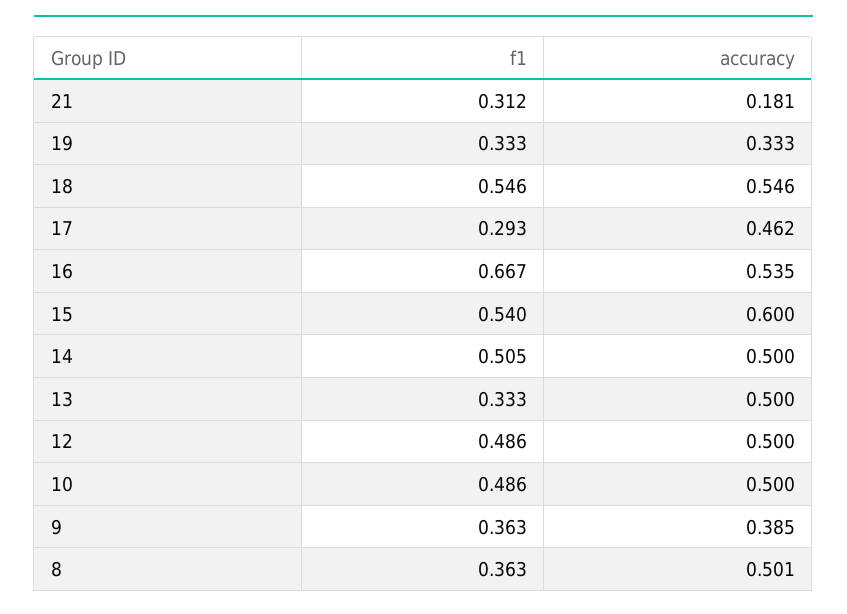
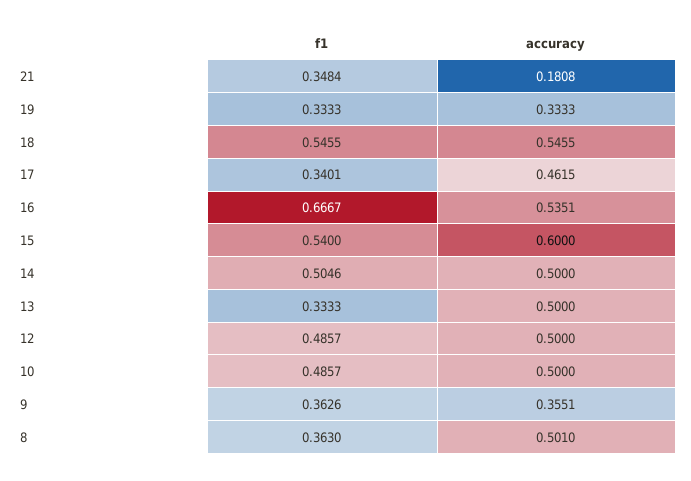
f1, 21: 0.312 -> 0.3484
f1, 17: 0.293 -> 0.3401
accuracy, 9: 0.385 -> 0.3551

